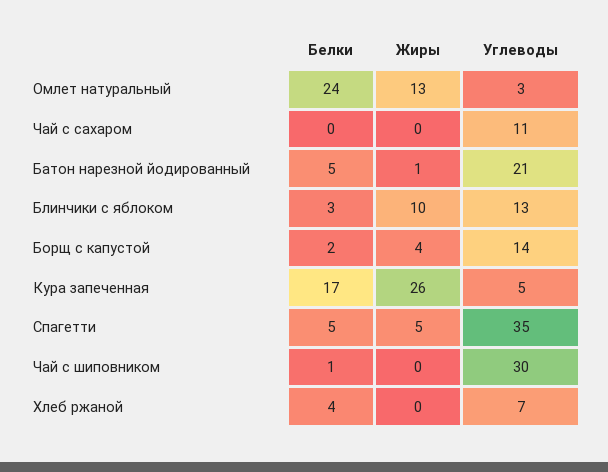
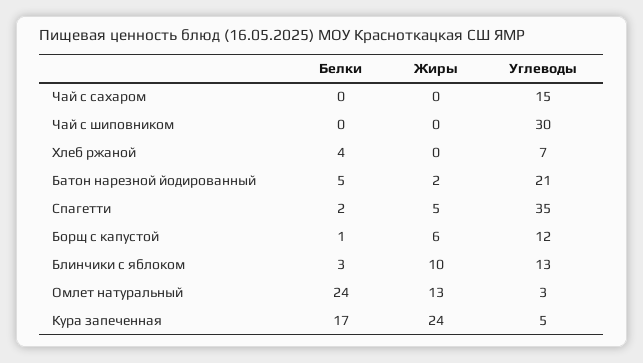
Углеводы, Чай с сахаром: 11 -> 15
Жиры, Батон нарезной йодированный: 1 -> 2
Белки, Борщ с капустой: 2 -> 1
Жиры, Борщ с капустой: 4 -> 6
Углеводы, Борщ с капустой: 14 -> 12
Жиры, Кура запеченная: 26 -> 24
Белки, Спагетти: 5 -> 2
Белки, Чай с шиповником: 1 -> 0

